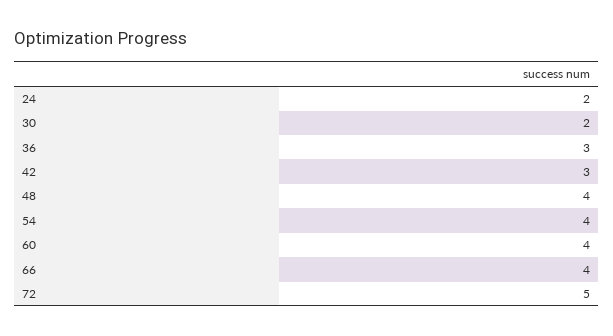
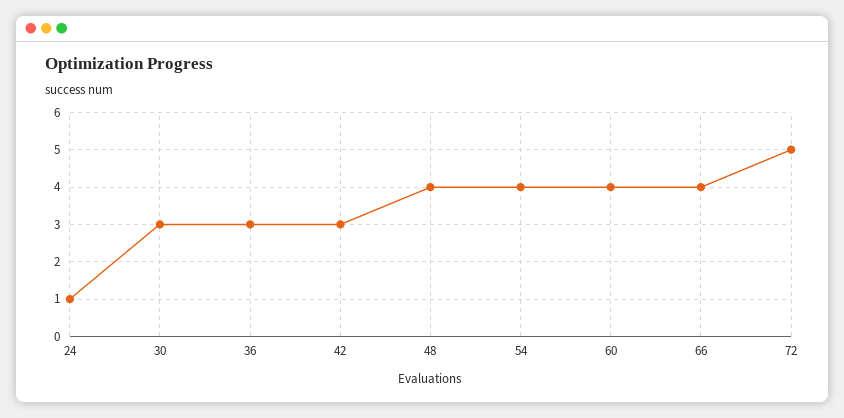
24: 2 -> 1
30: 2 -> 3

